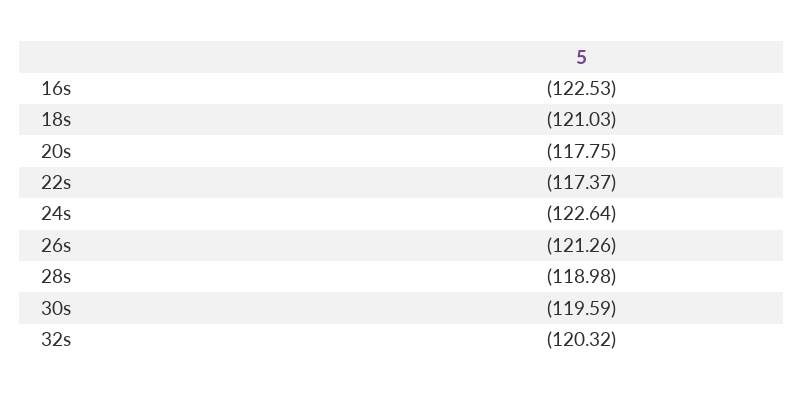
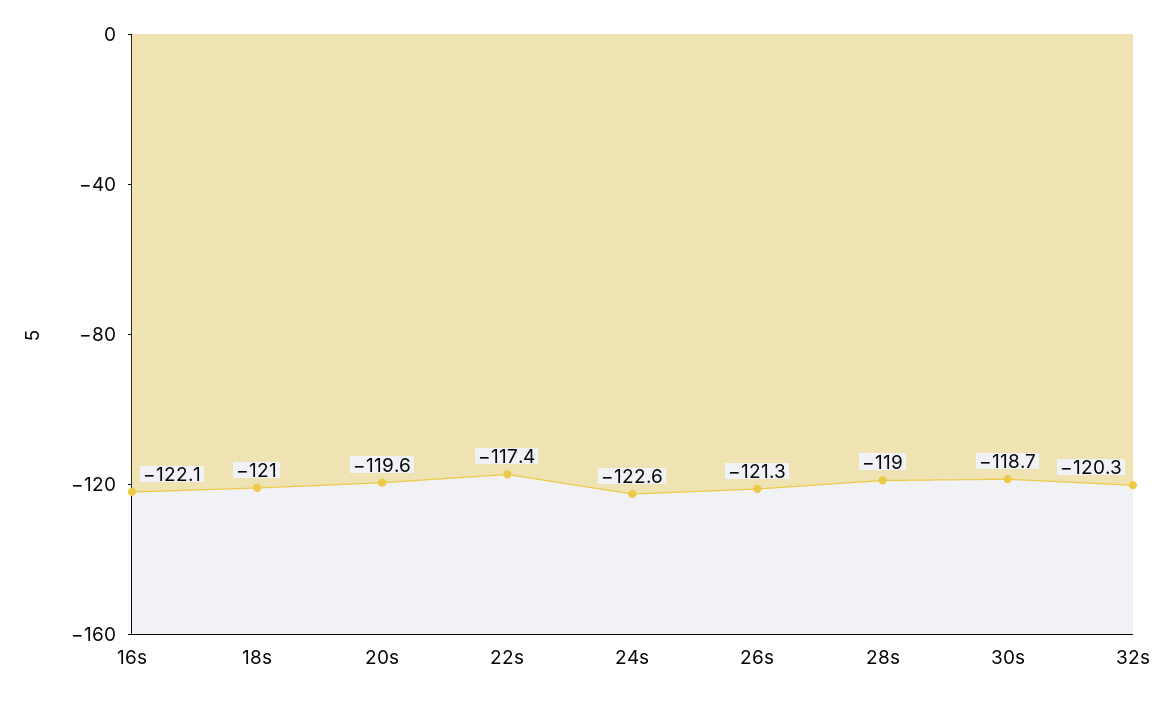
16s: -122.53 -> -122.1
20s: -117.75 -> -119.6
30s: -119.59 -> -118.7

